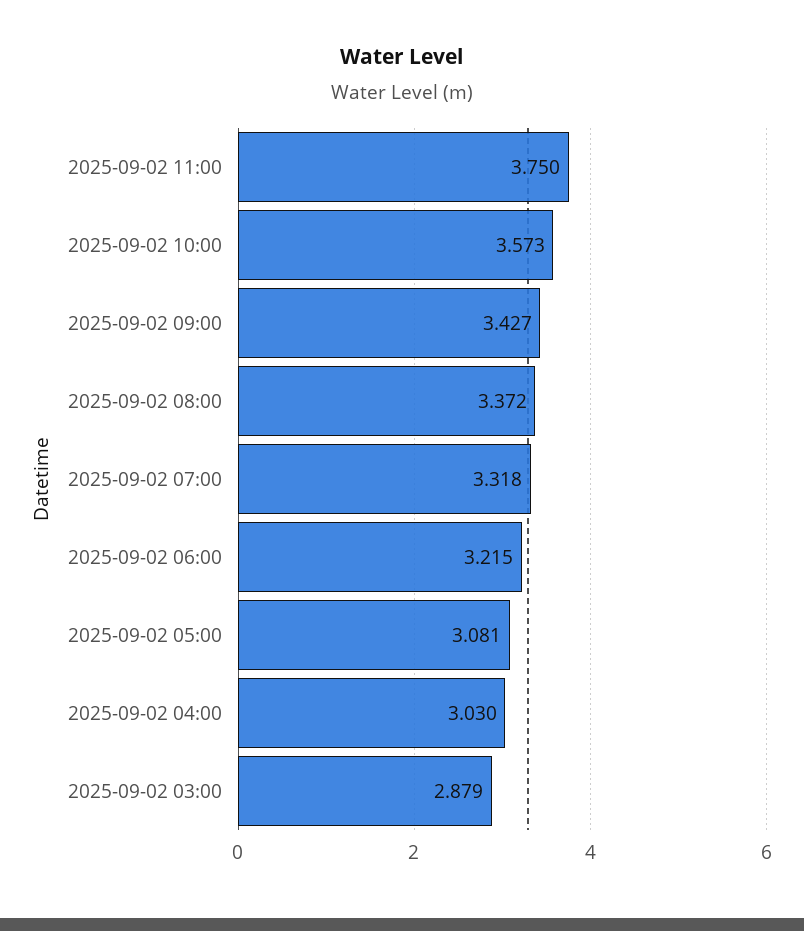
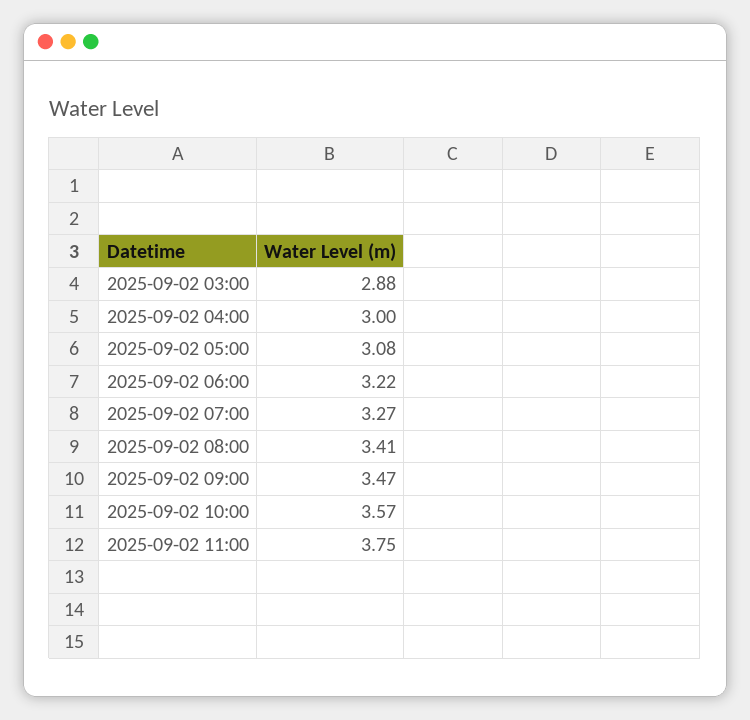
2025-09-02 09:00: 3.427 -> 3.47
2025-09-02 08:00: 3.372 -> 3.41
2025-09-02 07:00: 3.318 -> 3.27
2025-09-02 04:00: 3.03 -> 3

